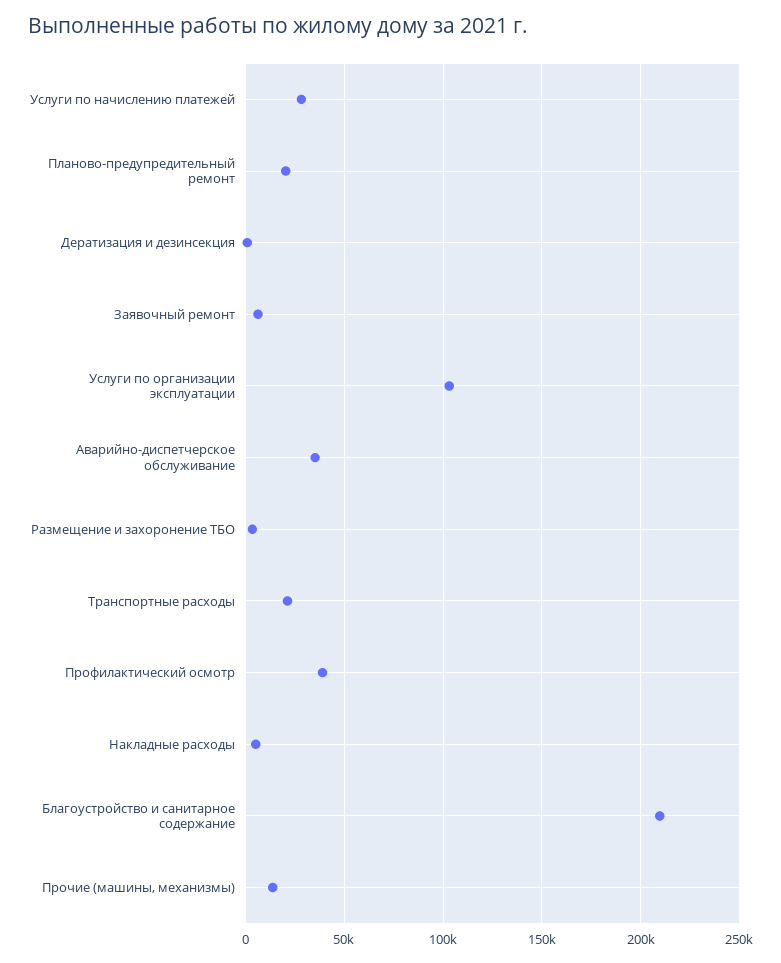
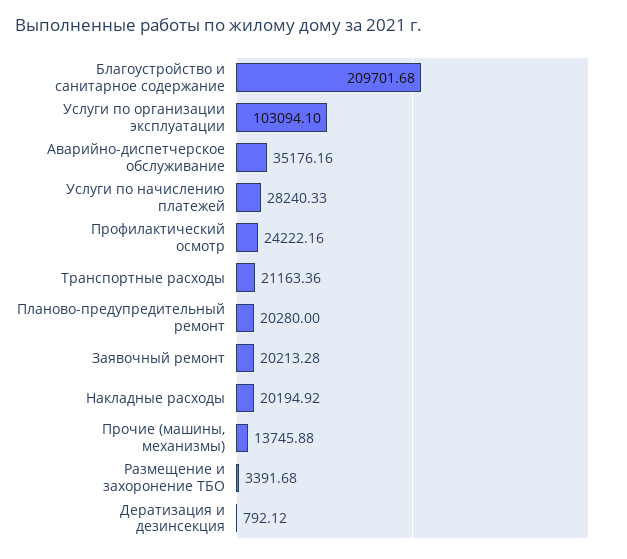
Заявочный ремонт: 5000 -> 20213.28
Профилактический осмотр: 40000 -> 24222.16
Накладные расходы: 5000 -> 20194.92

